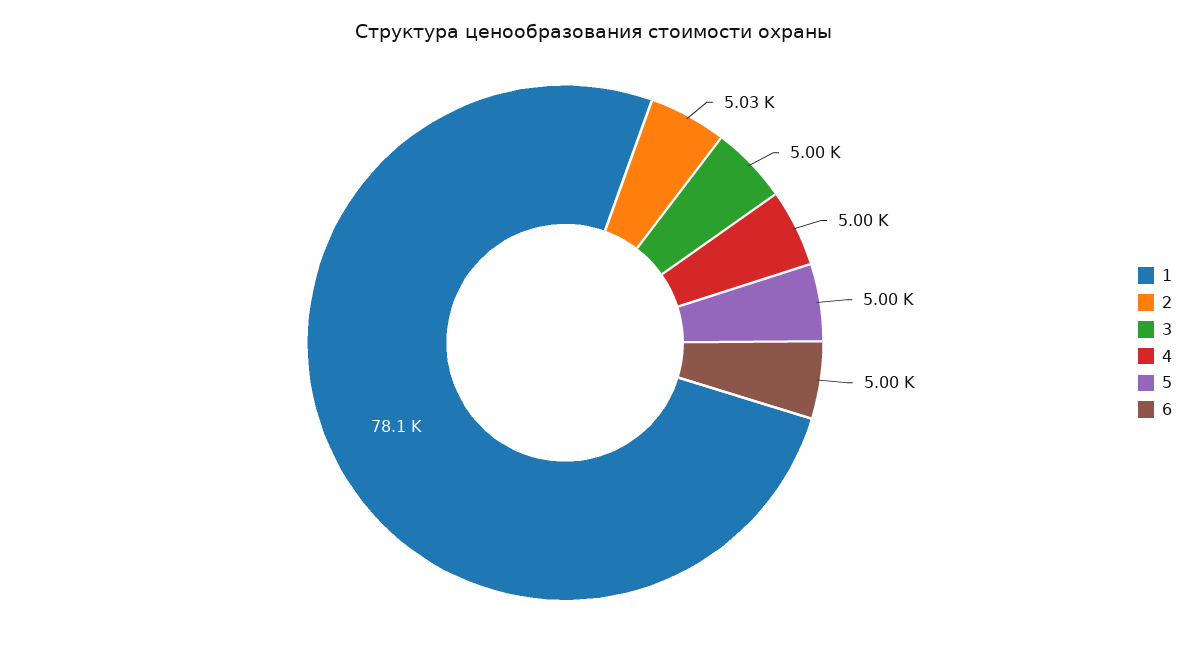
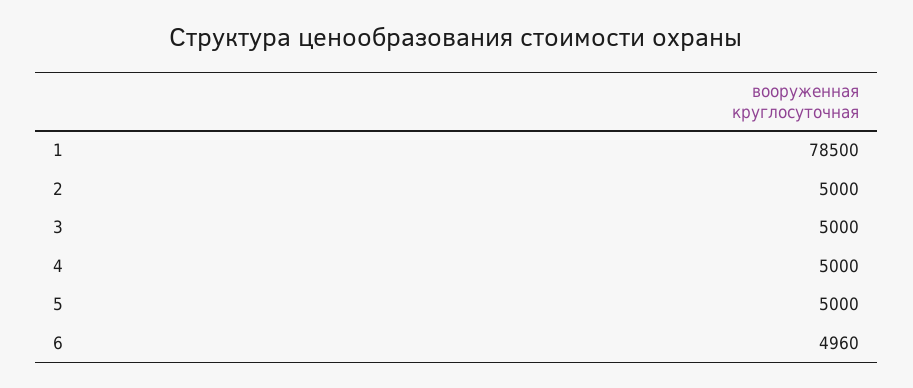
1: 78100 -> 78500
2: 5030 -> 5000
6: 5000 -> 4960

